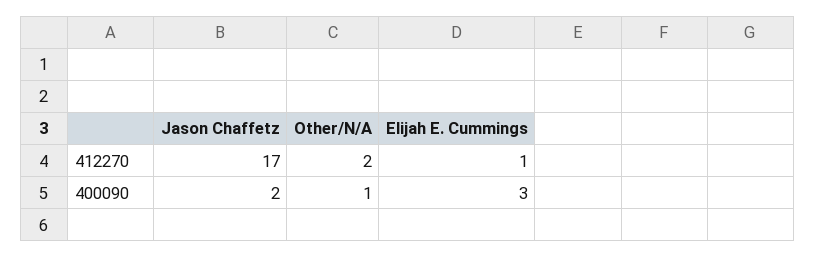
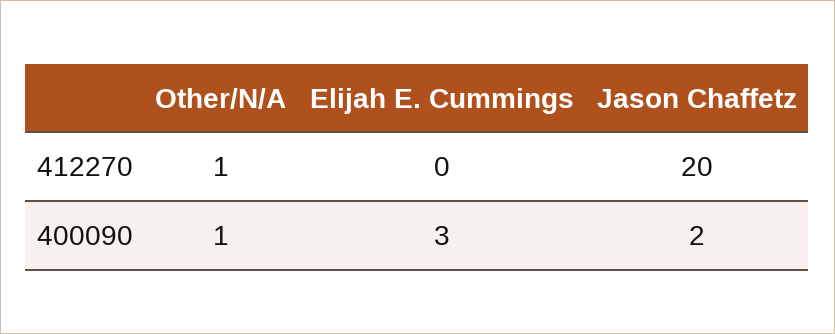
Jason Chaffetz, 412270: 17 -> 20
Other/N/A, 412270: 2 -> 1
Elijah E. Cummings, 412270: 1 -> 0

